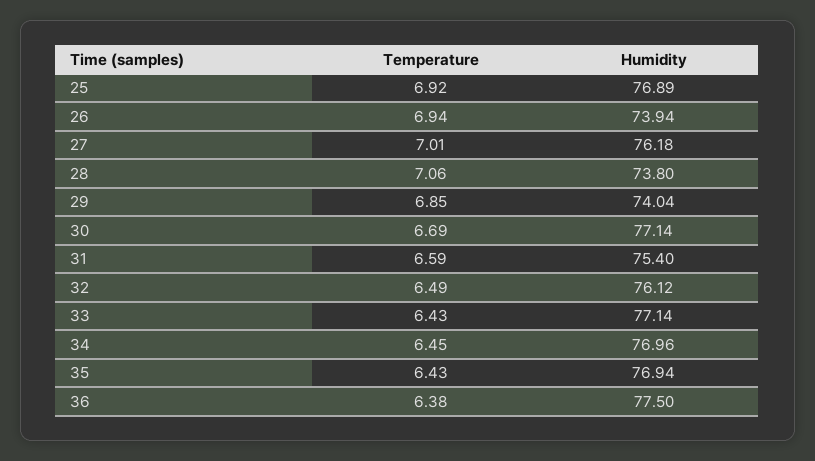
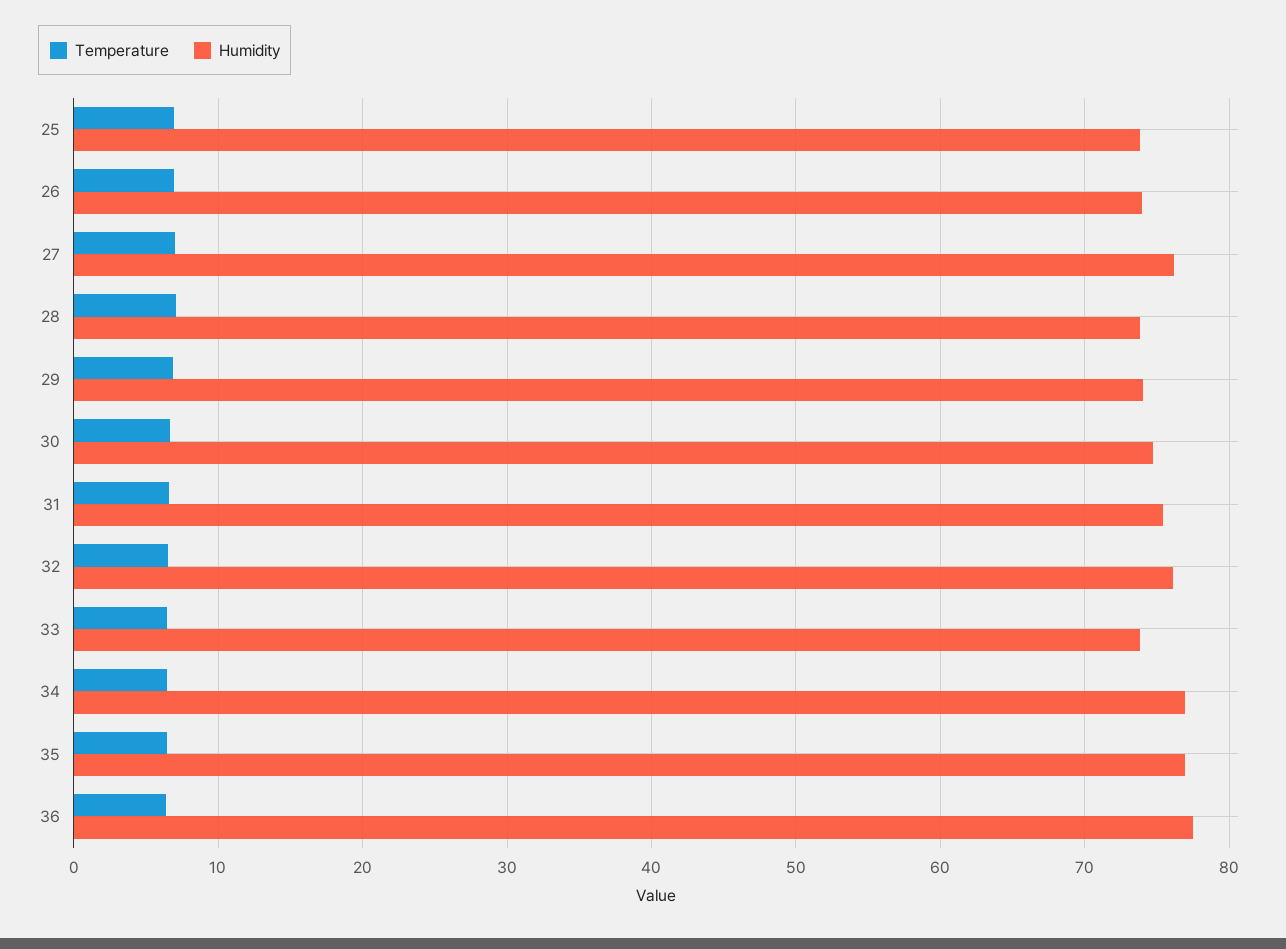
Humidity, 25: 76.89 -> 74
Humidity, 30: 77.14 -> 75
Humidity, 33: 77.14 -> 74

